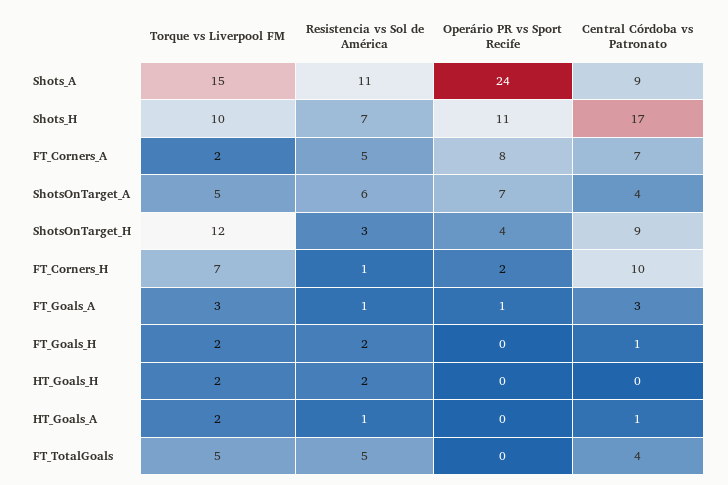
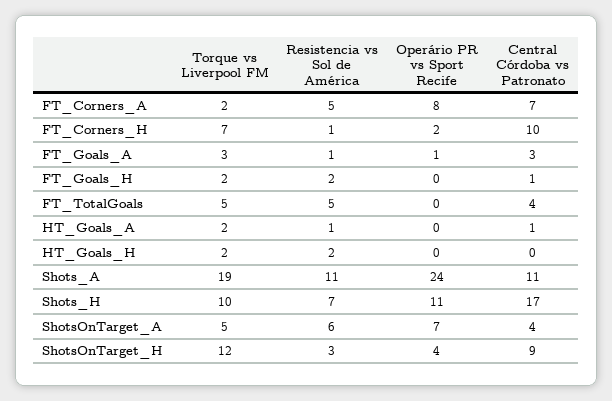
Torque vs Liverpool FM, Shots_A: 15 -> 19
Central Córdoba vs Patronato, Shots_A: 9 -> 11

